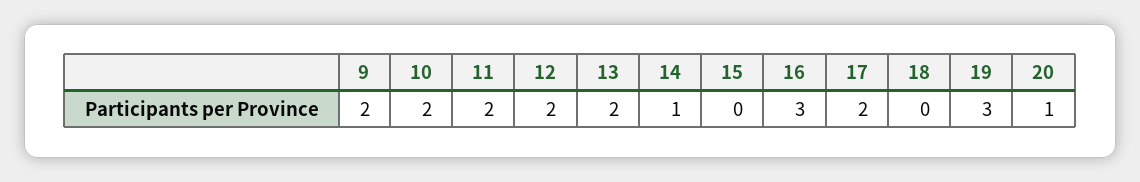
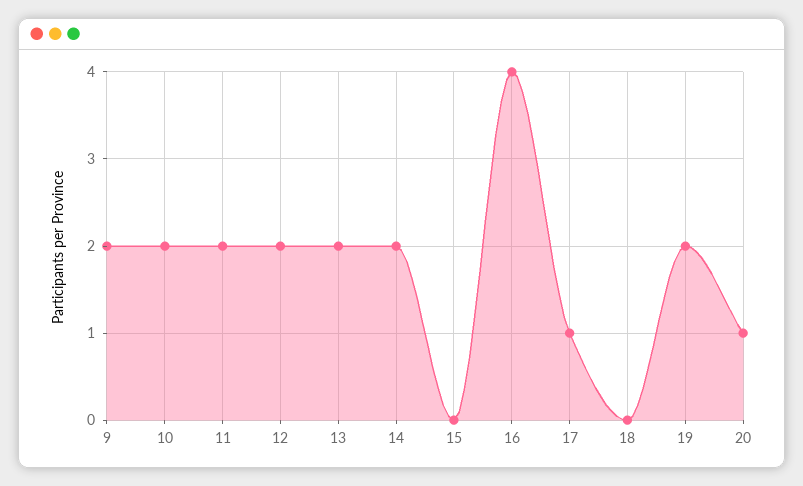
14: 1 -> 2
16: 3 -> 4
17: 2 -> 1
19: 3 -> 2

